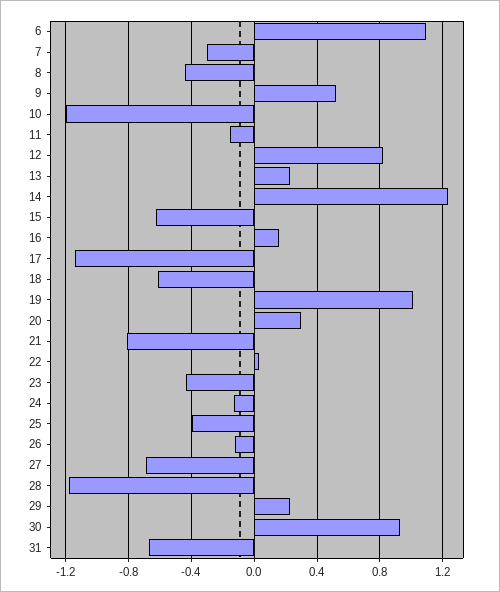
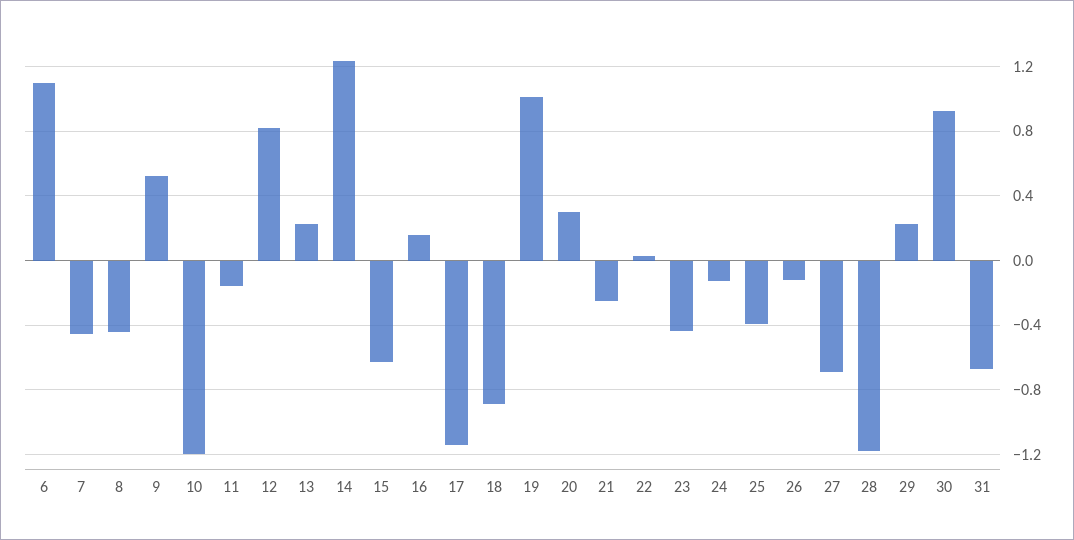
7: -0.3 -> -0.45
18: -0.6 -> -0.9
21: -0.8 -> -0.25

